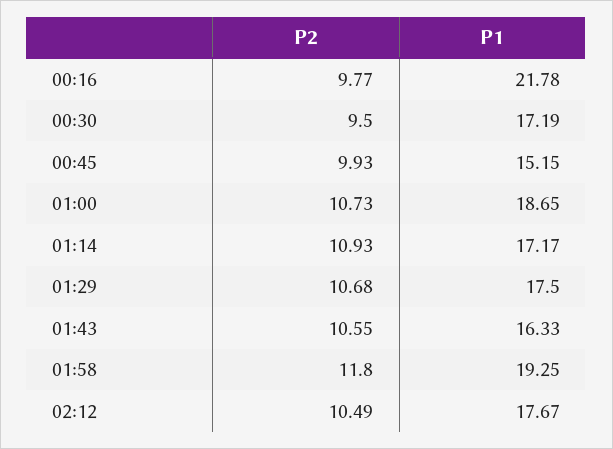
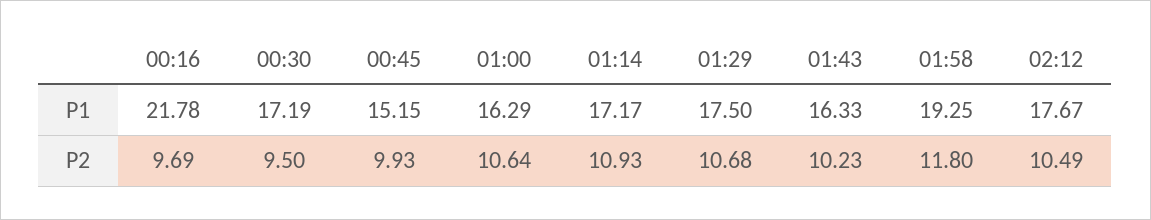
P2, 00:16: 9.77 -> 9.69
P2, 01:00: 10.73 -> 10.64
P1, 01:00: 18.65 -> 16.29
P2, 01:43: 10.55 -> 10.23

